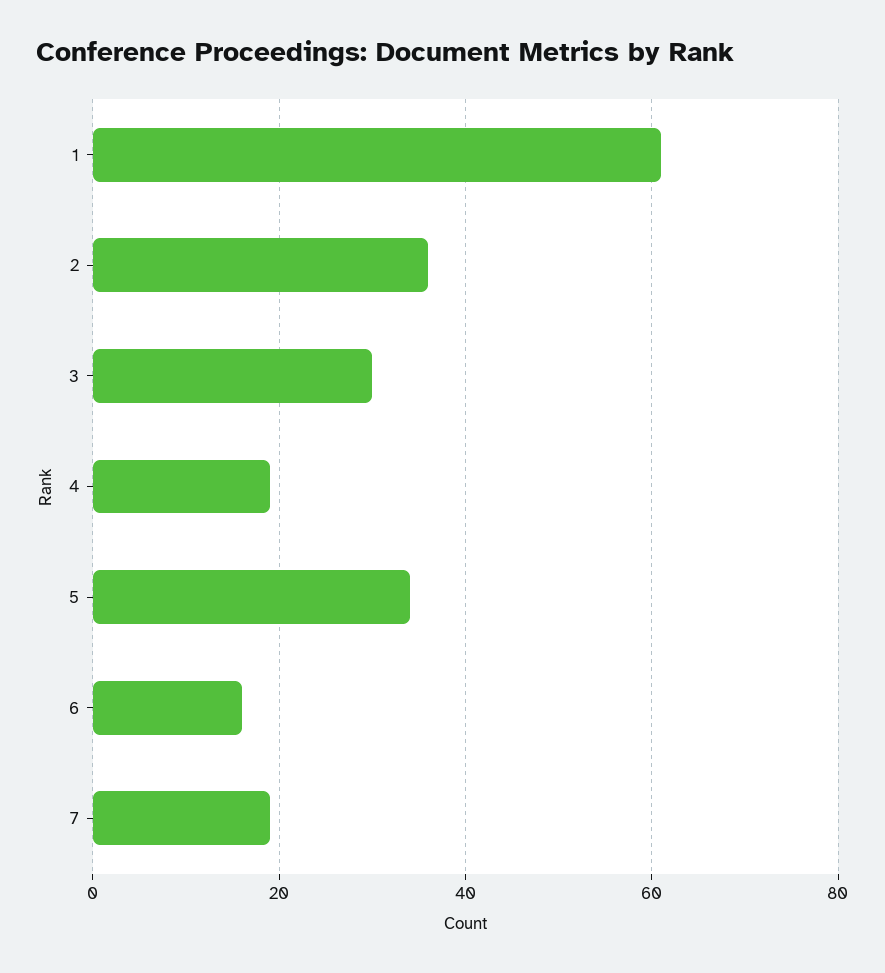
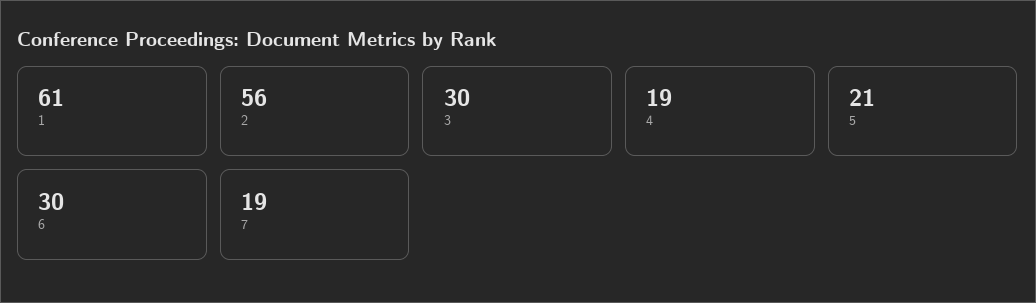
2: 35 -> 56
5: 35 -> 21
6: 15 -> 30

